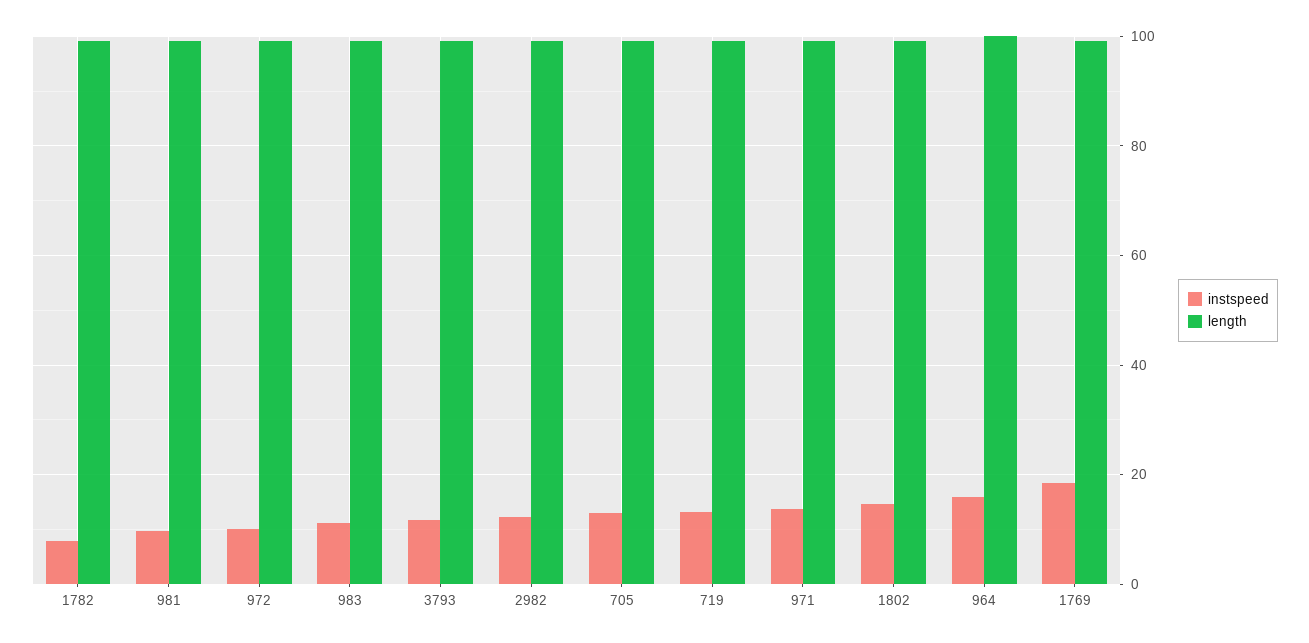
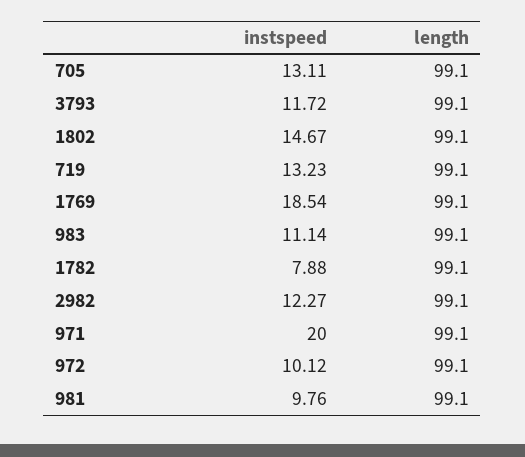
instspeed, 971: 14 -> 20
instspeed, 964: 16 -> none
length, 964: 100 -> none

